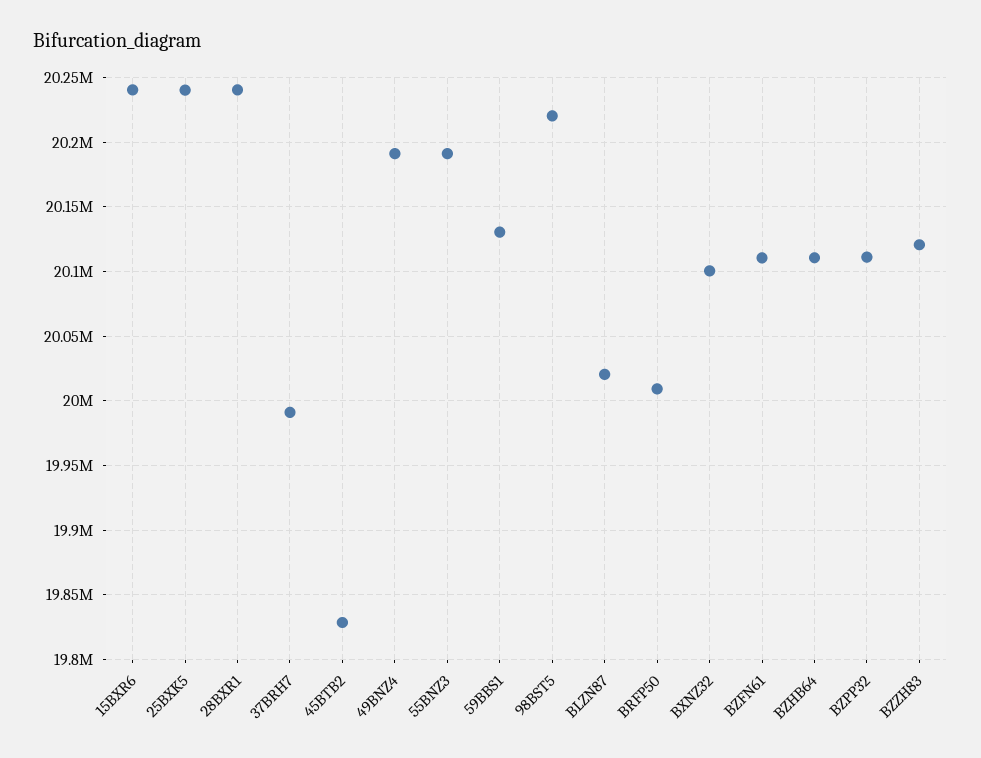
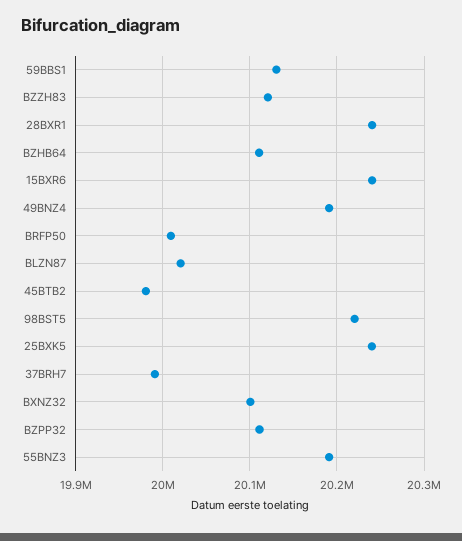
45BTB2: 19830000 -> 19980000
BZFN61: 20110000 -> none

